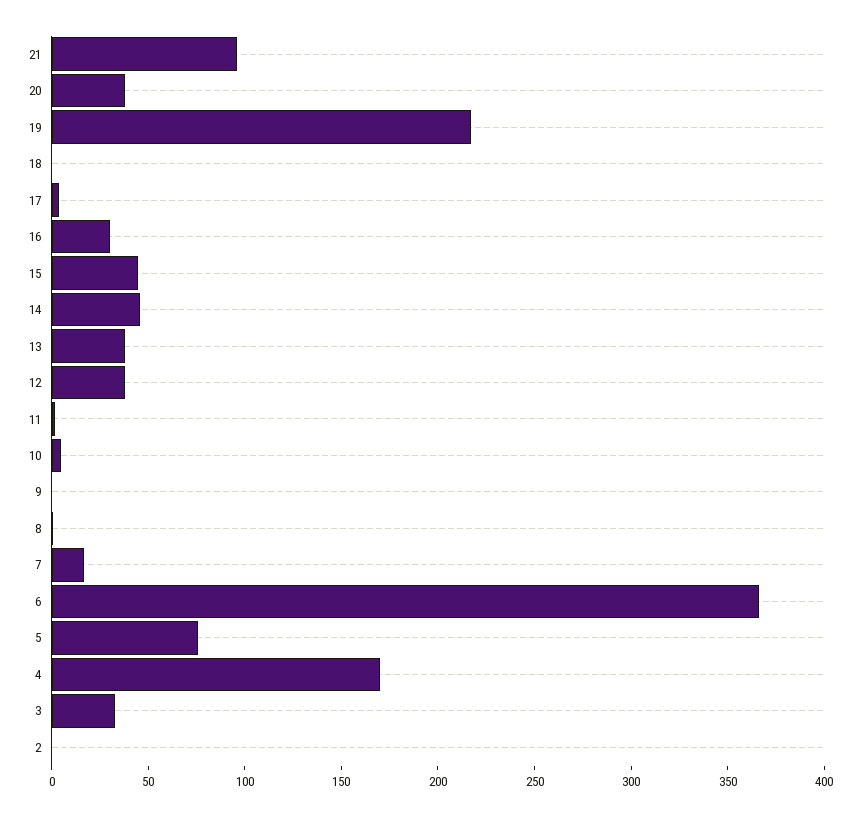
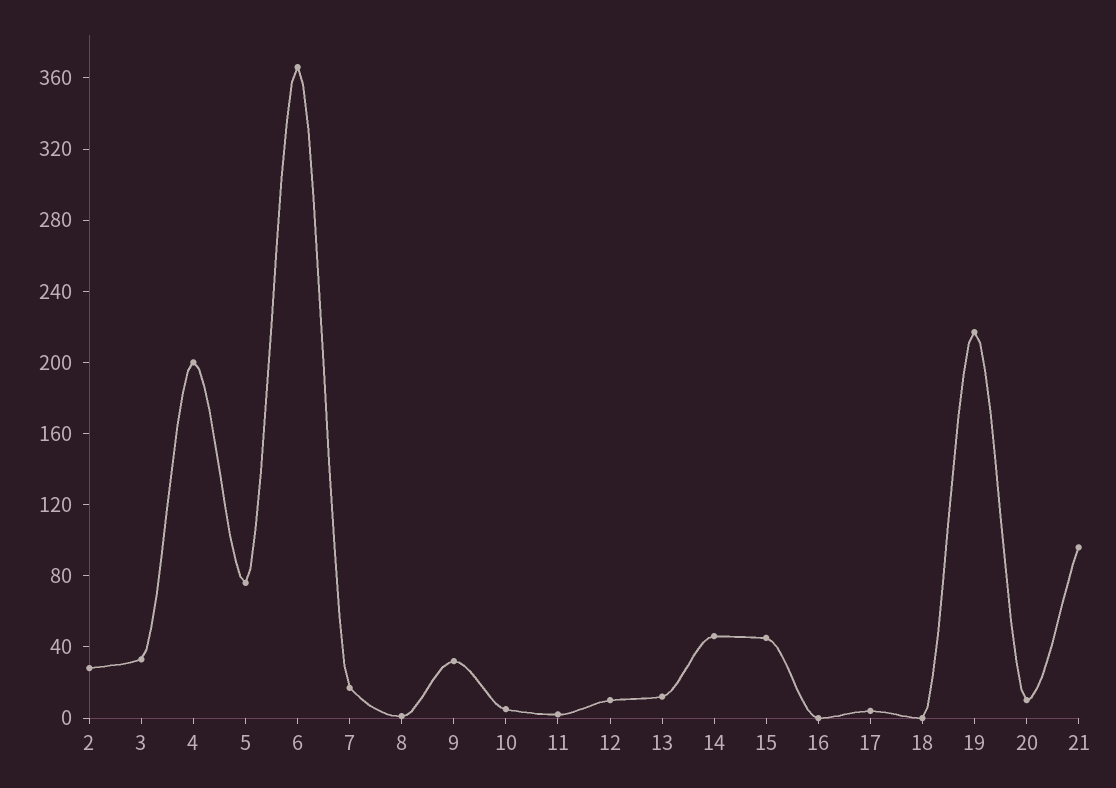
20: 40 -> 10
16: 30 -> 0
13: 40 -> 10
12: 40 -> 10
9: 0 -> 30
4: 170 -> 200
2: 0 -> 30

